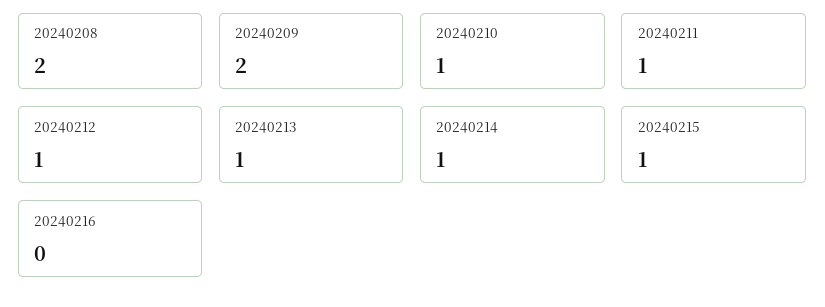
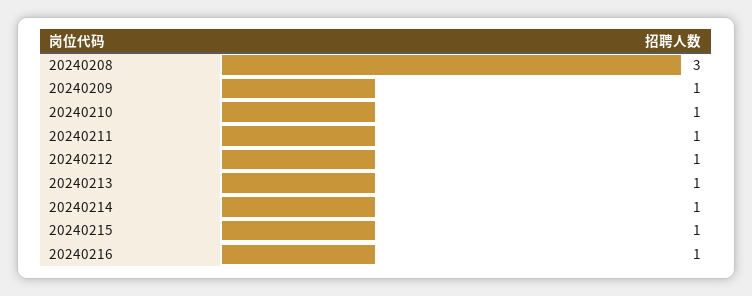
20240208: 2 -> 3
20240209: 2 -> 1
20240216: 0 -> 1

